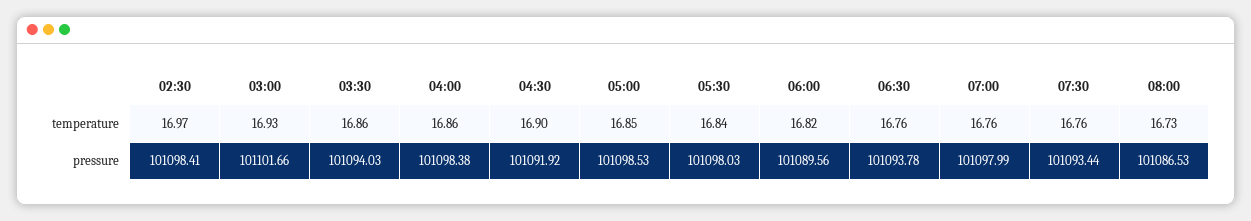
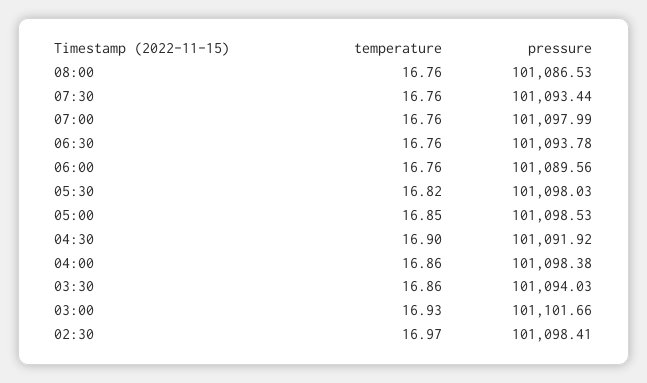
05:30, temperature: 16.84 -> 16.82
06:00, temperature: 16.82 -> 16.76
08:00, temperature: 16.73 -> 16.76

